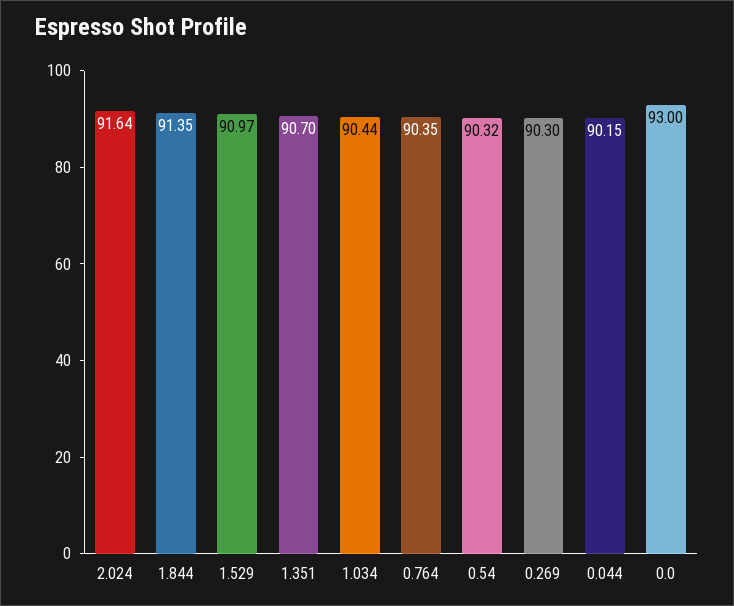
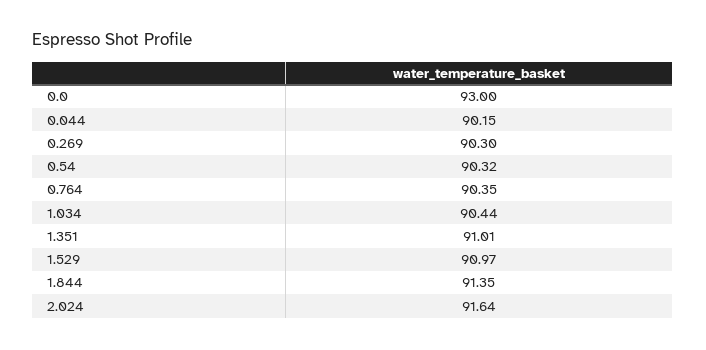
1.351: 90.7 -> 91.01

